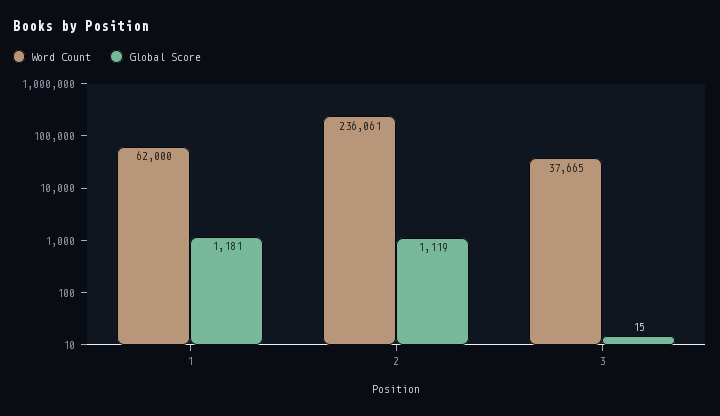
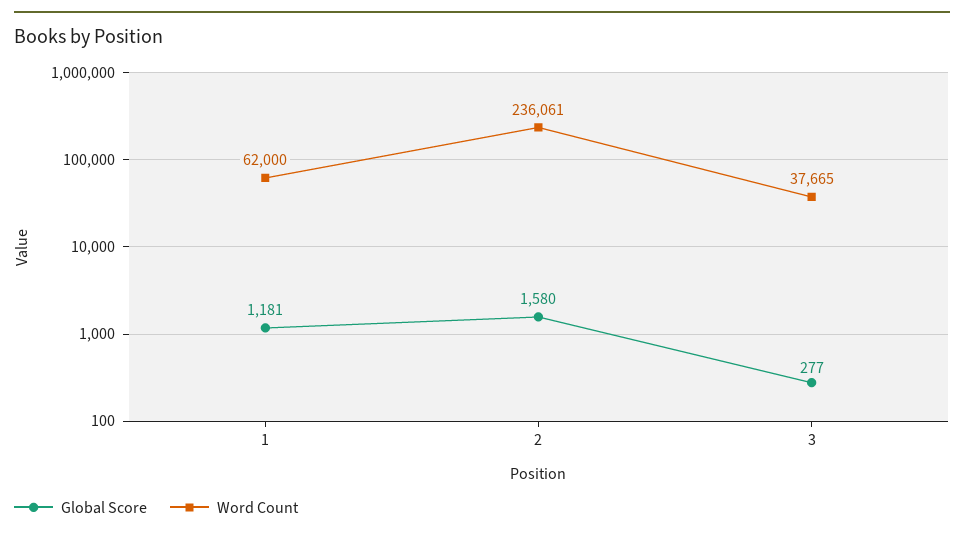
Global Score, 2: 1119 -> 1580
Global Score, 3: 15 -> 277

